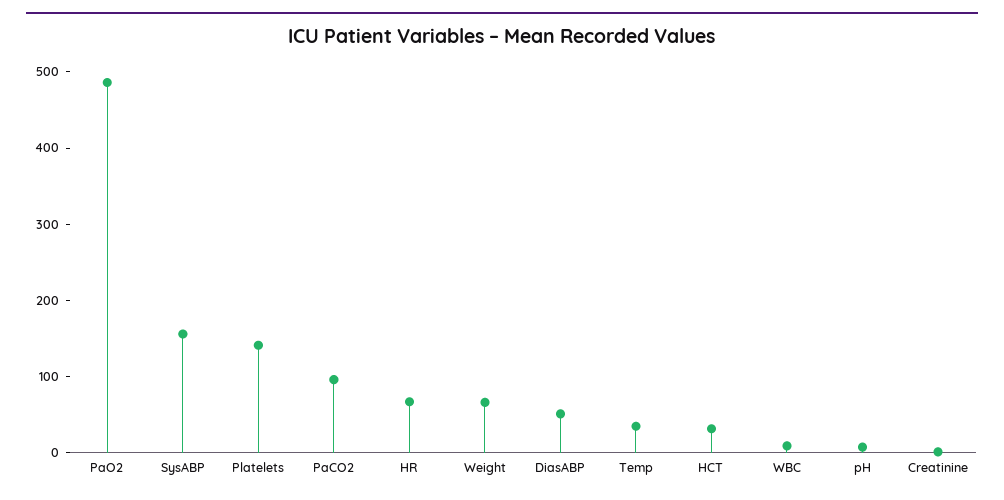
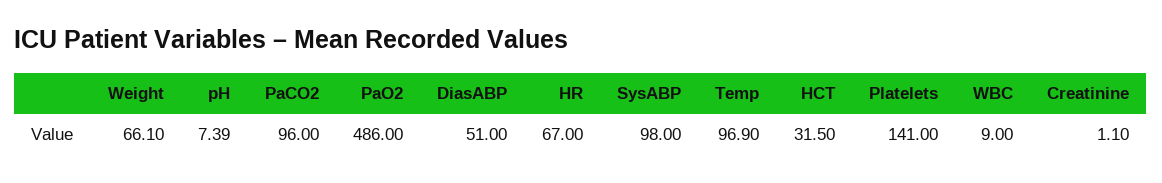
SysABP: 160 -> 98
Temp: 40 -> 96.9

